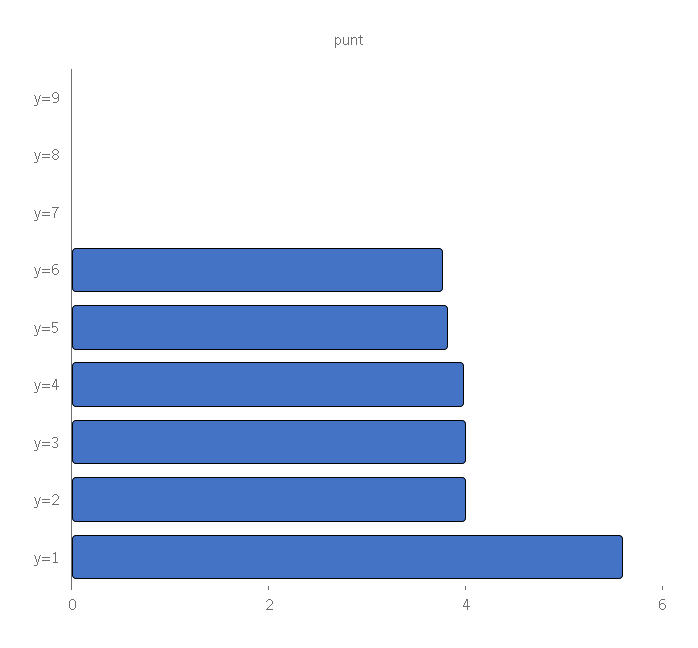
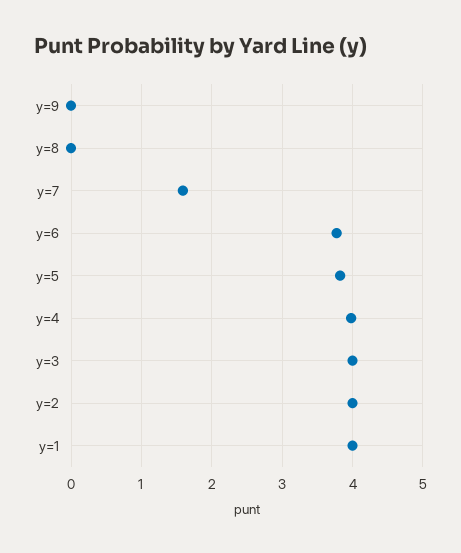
y=7: 0 -> 1.6
y=1: 5.5 -> 4

